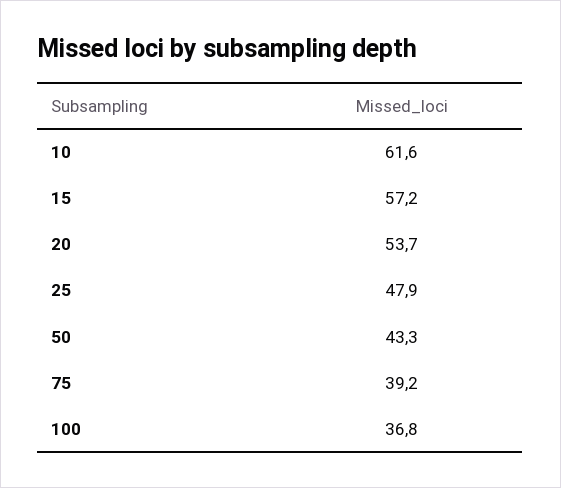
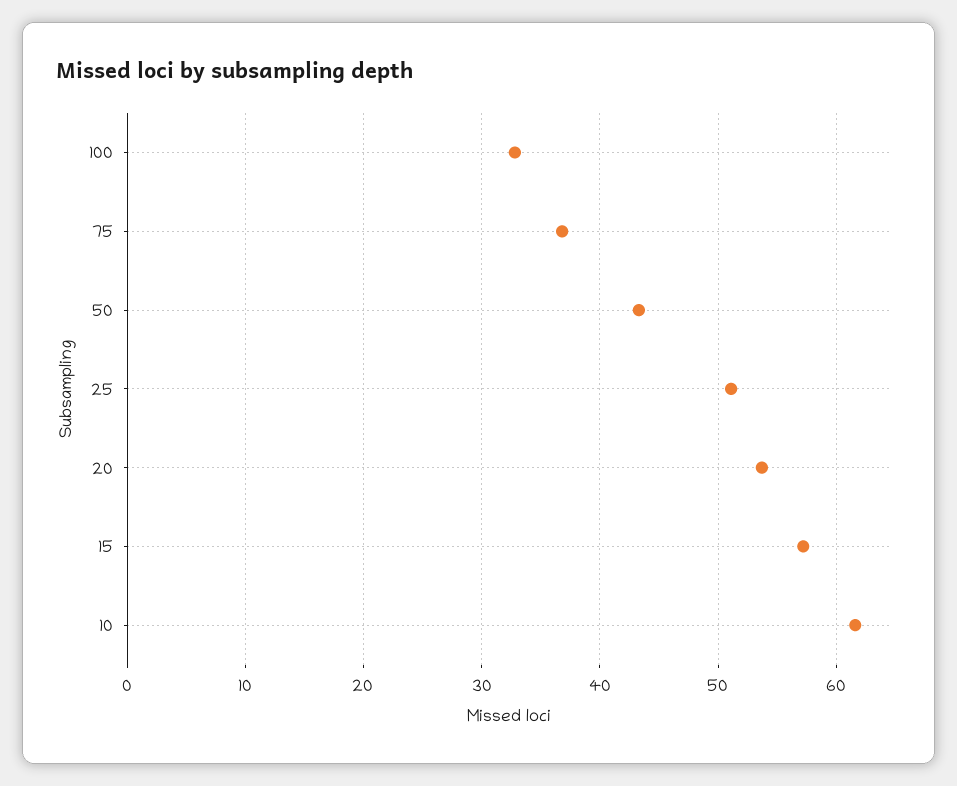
25: 47.9 -> 51
75: 39.2 -> 37
100: 36.8 -> 33

